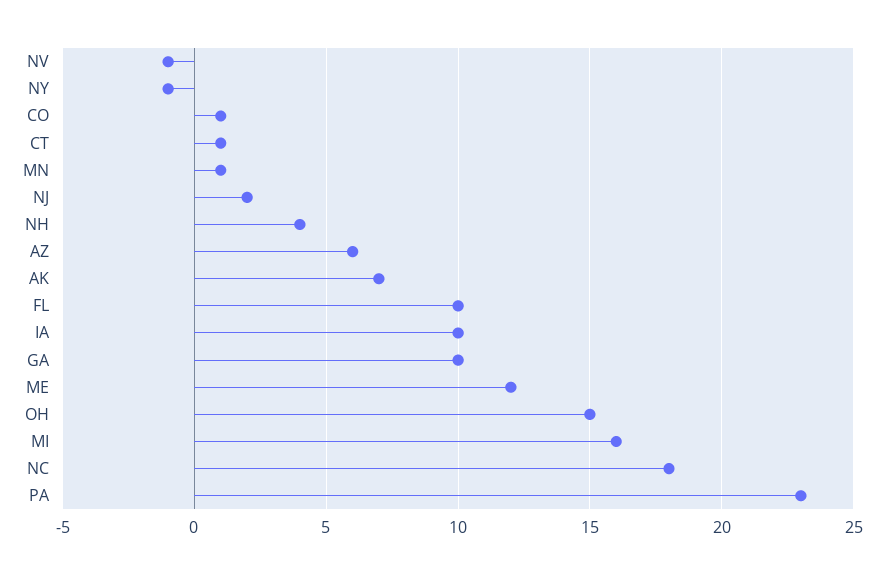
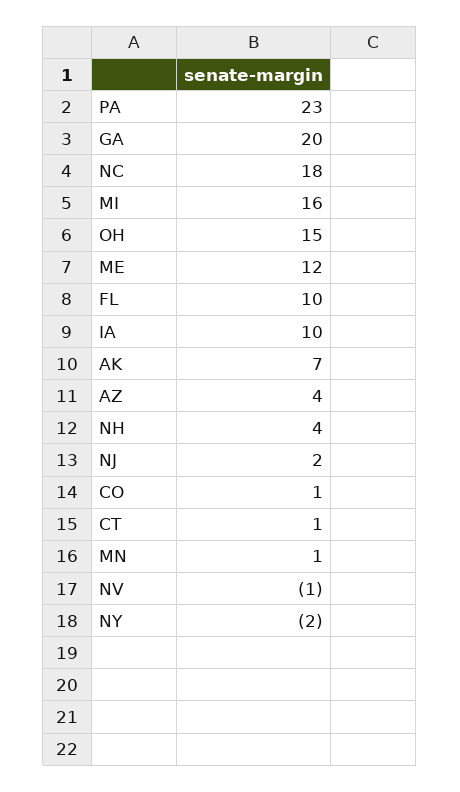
NY: -1 -> -2
AZ: 6 -> 4
GA: 10 -> 20

